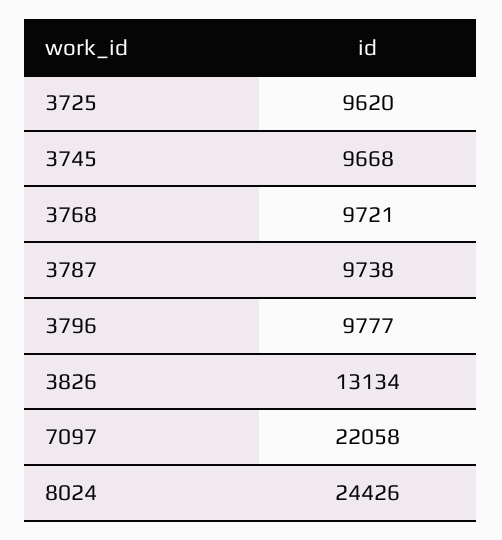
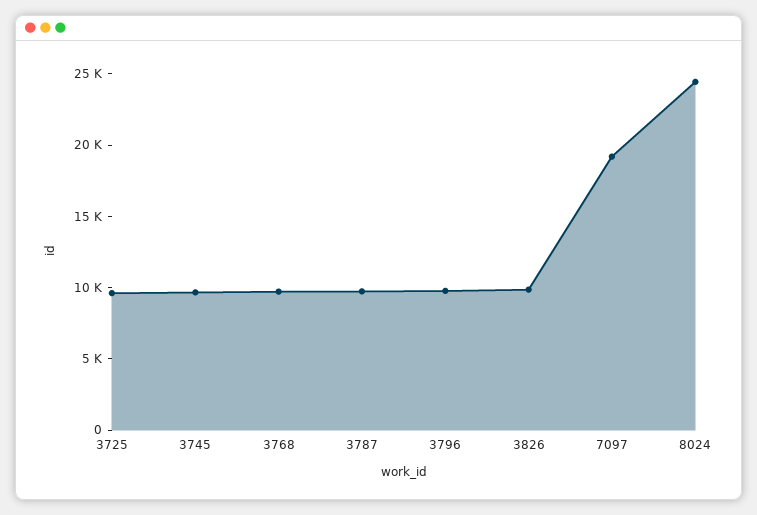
3826: 13134 -> 10000
7097: 22058 -> 19000

